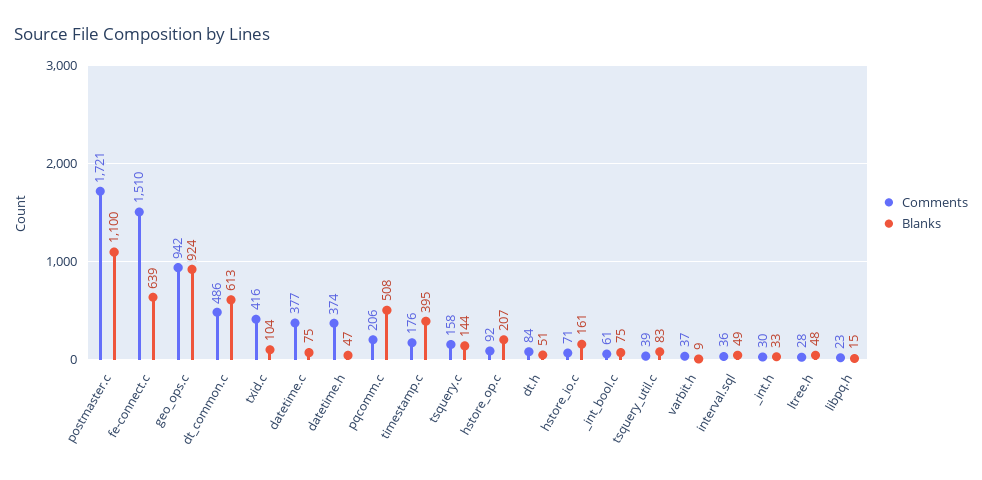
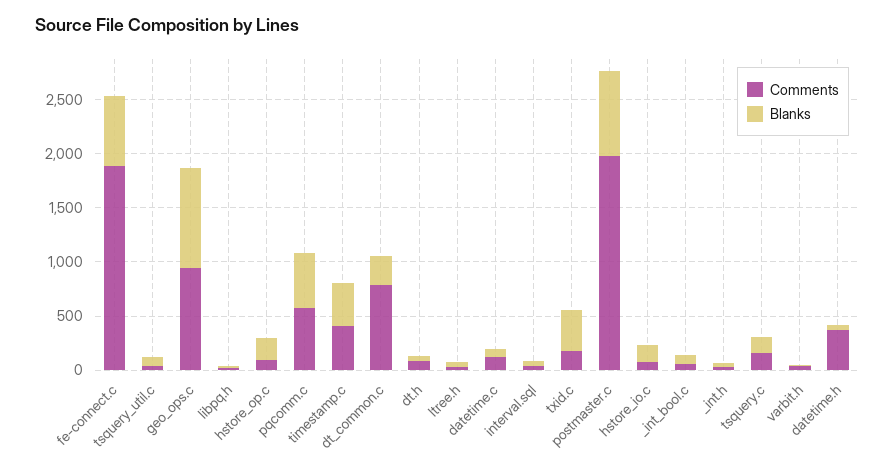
Comments, postmaster.c: 1721 -> 2000
Blanks, postmaster.c: 1100 -> 800
Comments, fe-connect.c: 1510 -> 1900
Comments, dt_common.c: 486 -> 800
Blanks, dt_common.c: 613 -> 300
Comments, txid.c: 416 -> 200
Blanks, txid.c: 104 -> 400
Comments, datetime.c: 377 -> 100
Comments, pqcomm.c: 206 -> 600
Comments, timestamp.c: 176 -> 400

